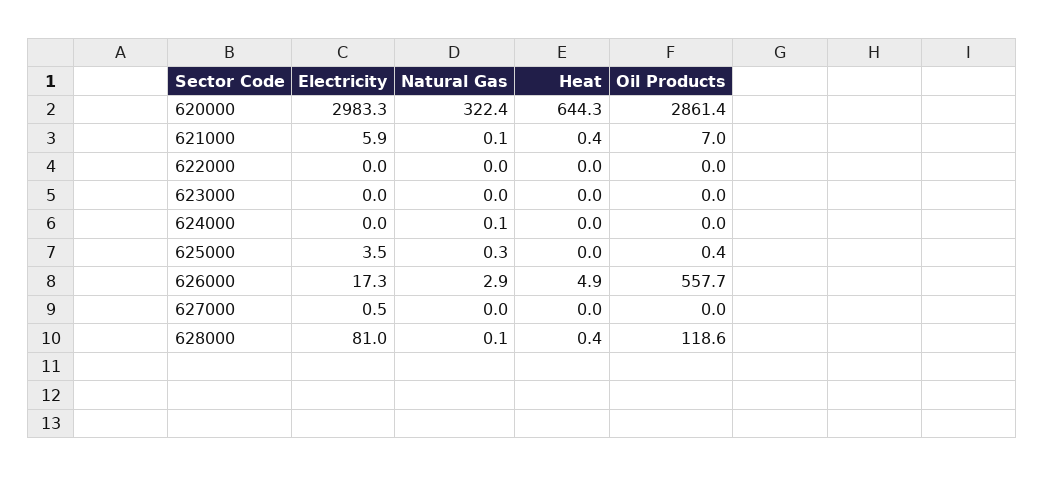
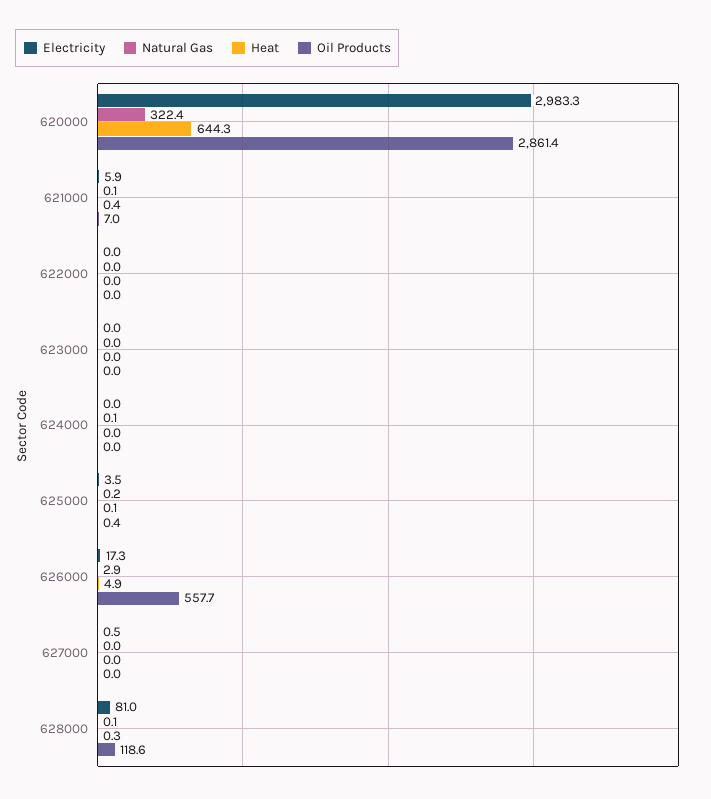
Natural Gas, 625000: 0.3 -> 0.2
Heat, 625000: 0 -> 0.1
Heat, 628000: 0.4 -> 0.3

